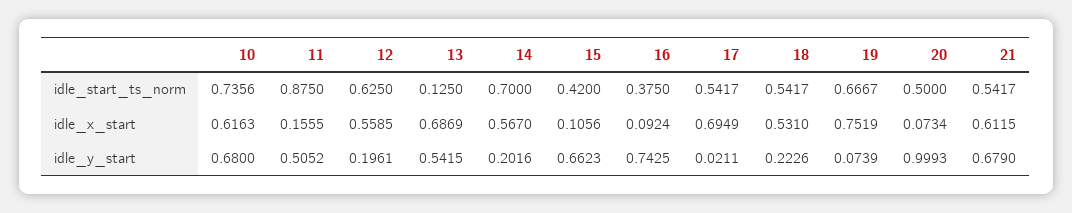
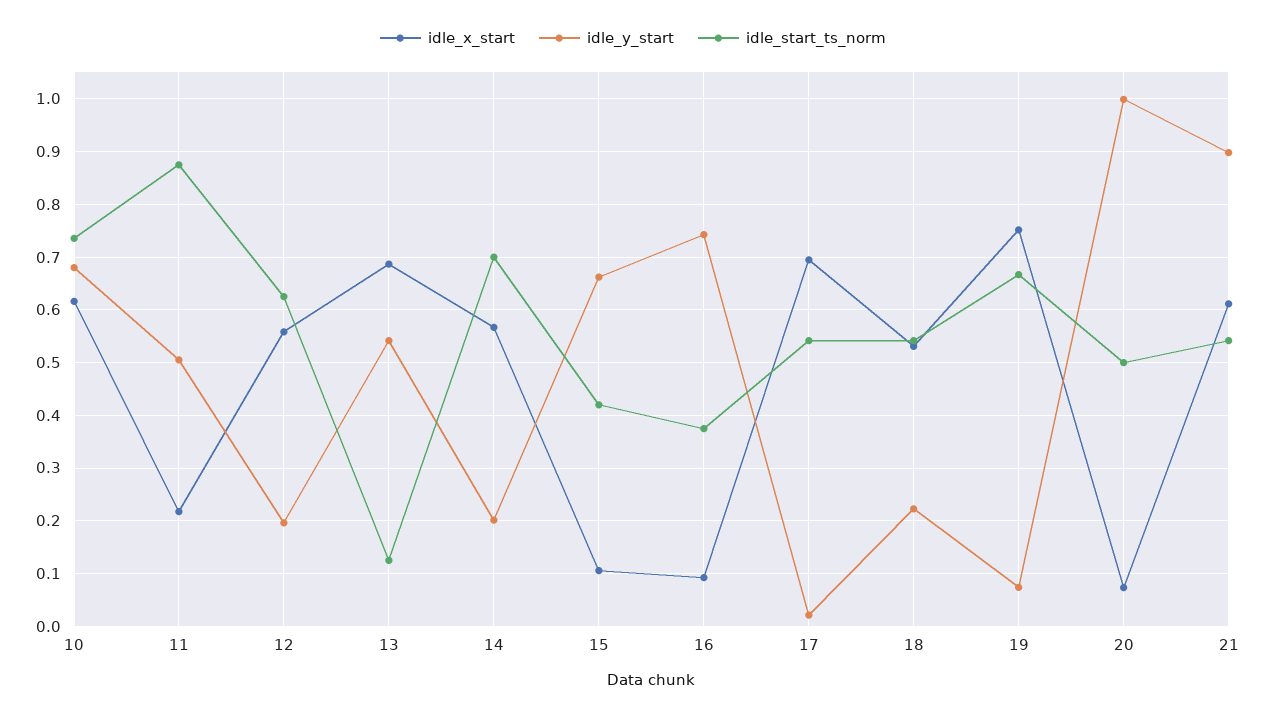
idle_x_start, 11: 0.1555 -> 0.22
idle_y_start, 21: 0.679 -> 0.9

